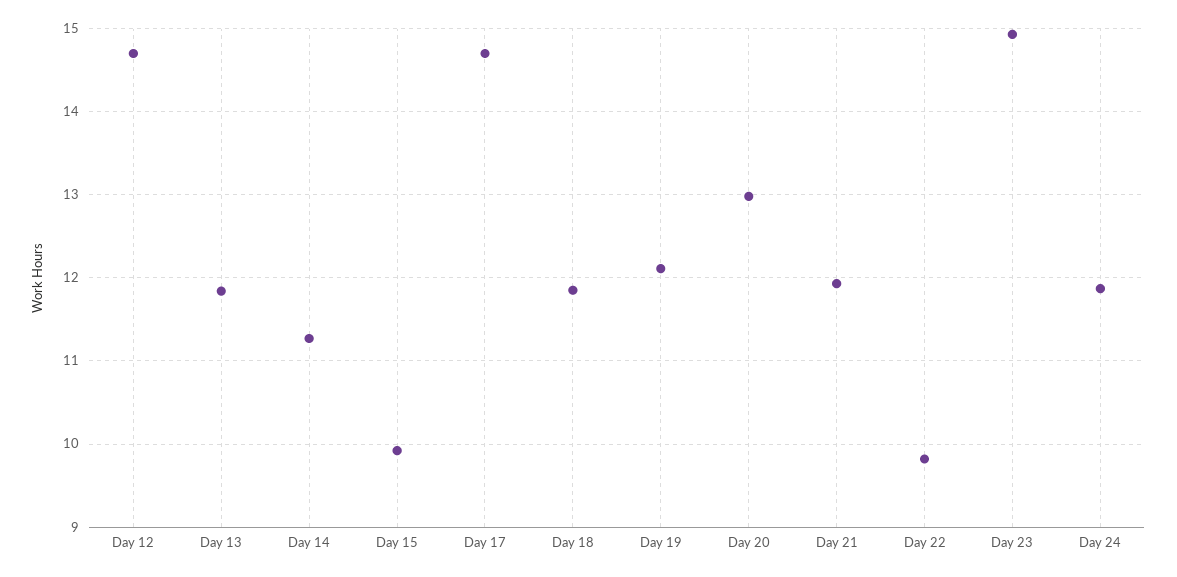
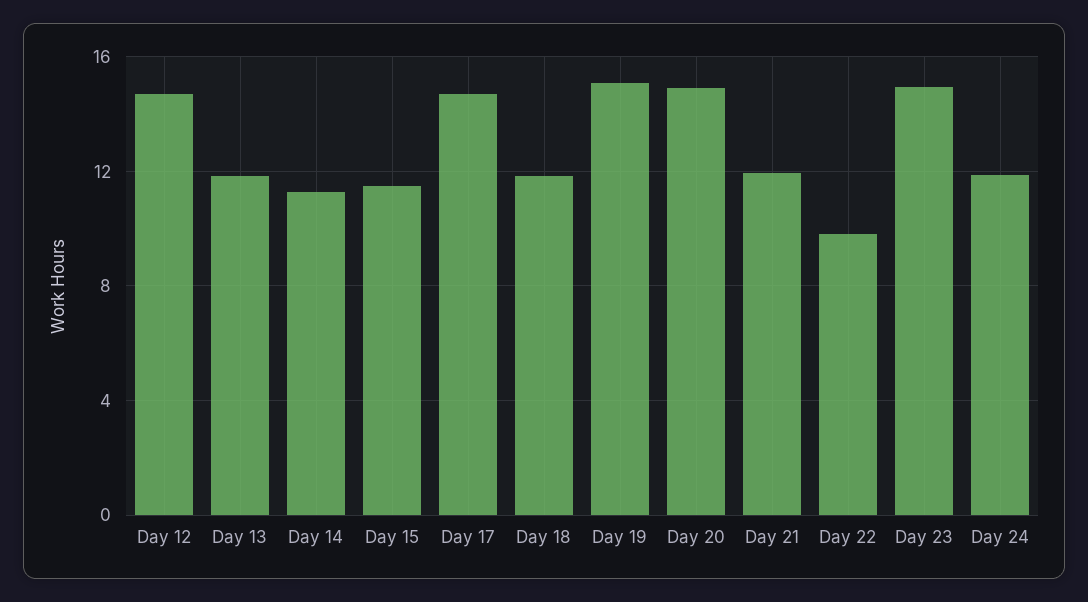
Day 15: 9.9 -> 11.5
Day 19: 12.1 -> 15
Day 20: 13 -> 15

